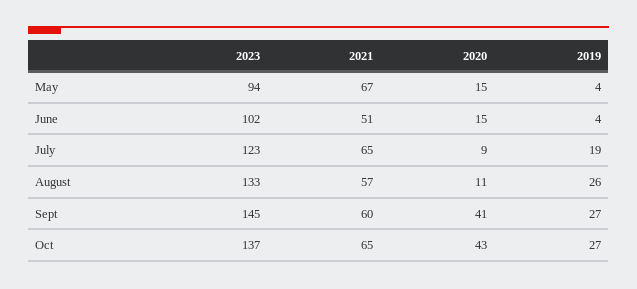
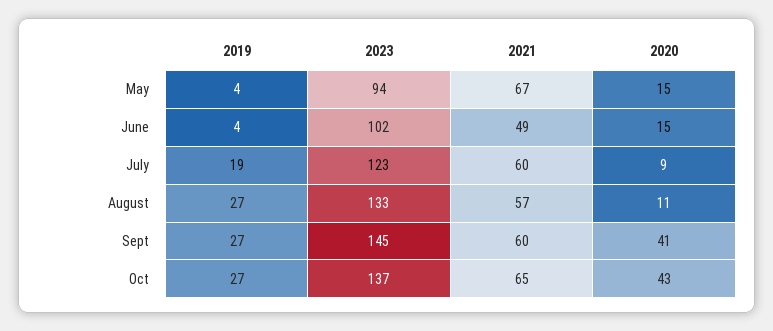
2021, June: 51 -> 49
2021, July: 65 -> 60
2019, August: 26 -> 27

